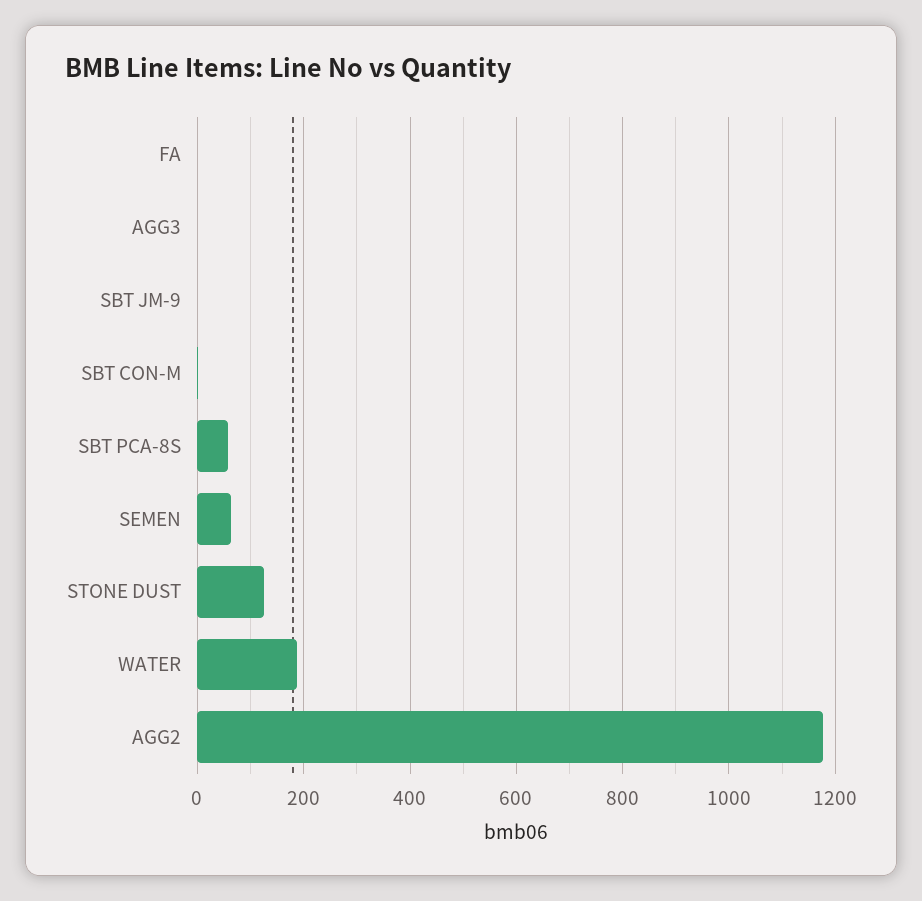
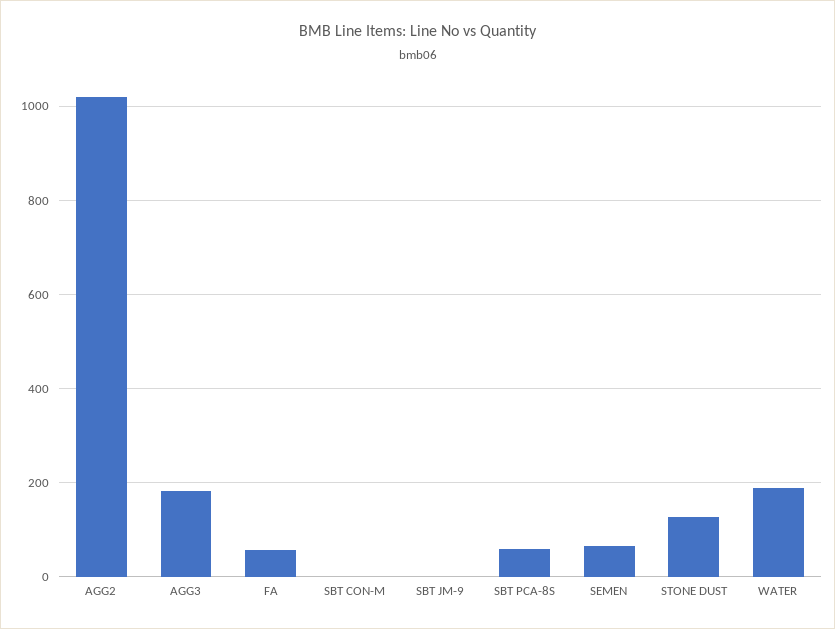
FA: 0 -> 60
AGG3: 0 -> 180
AGG2: 1180 -> 1020

